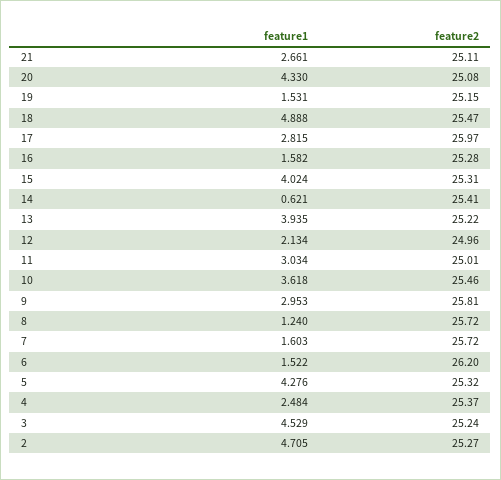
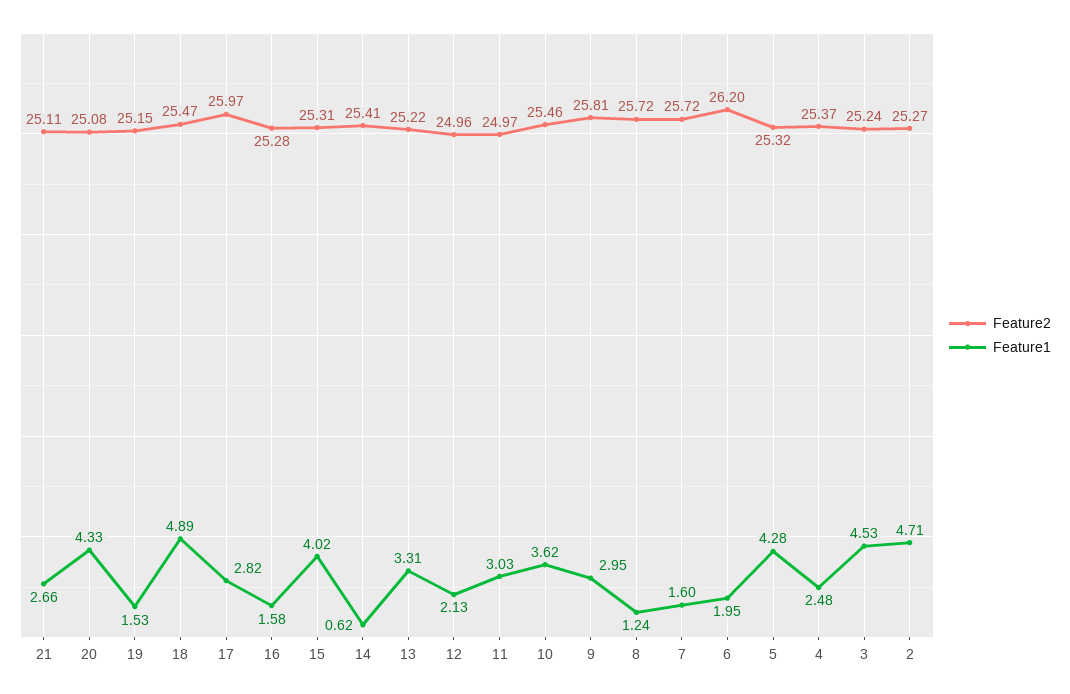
feature1, 13: 3.935 -> 3.31
feature2, 11: 25.01 -> 24.97
feature1, 6: 1.522 -> 1.95

